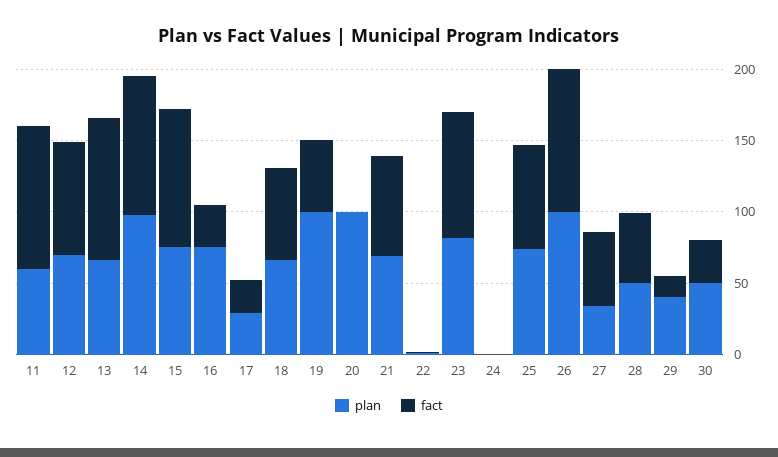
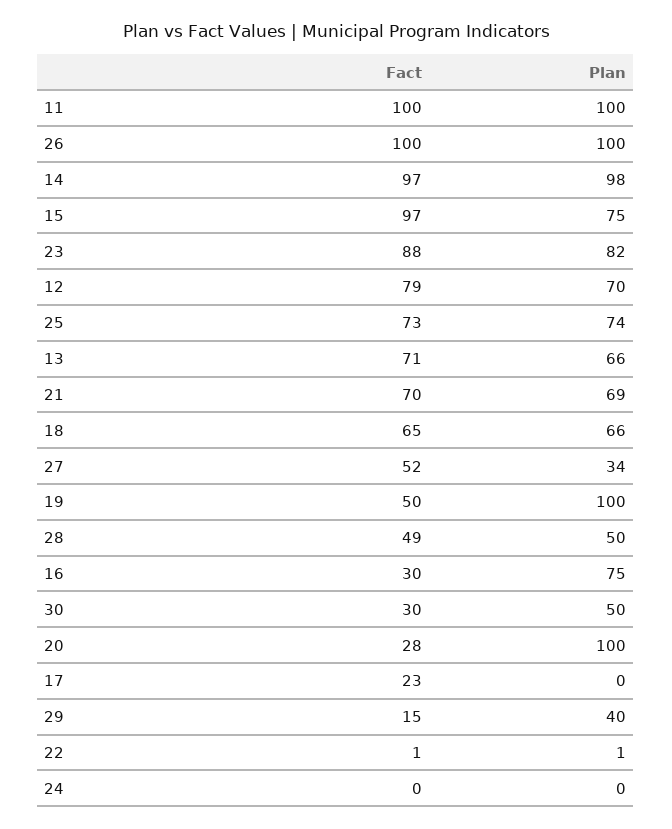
plan, 11: 60 -> 100
fact, 13: 100 -> 71
plan, 17: 30 -> 0
fact, 20: 0 -> 28

